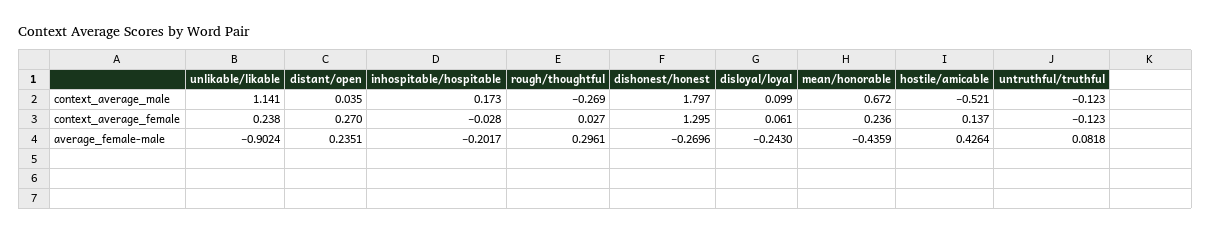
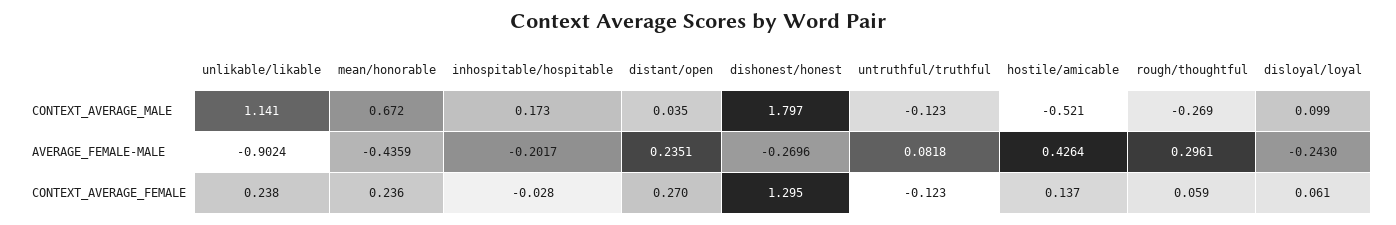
rough/thoughtful, context_average_female: 0.027 -> 0.059

